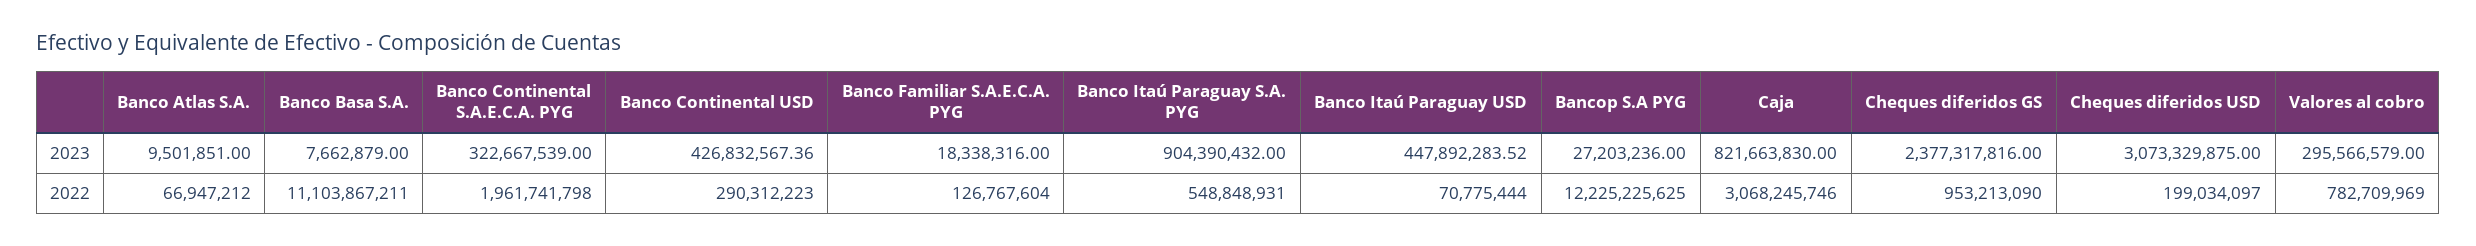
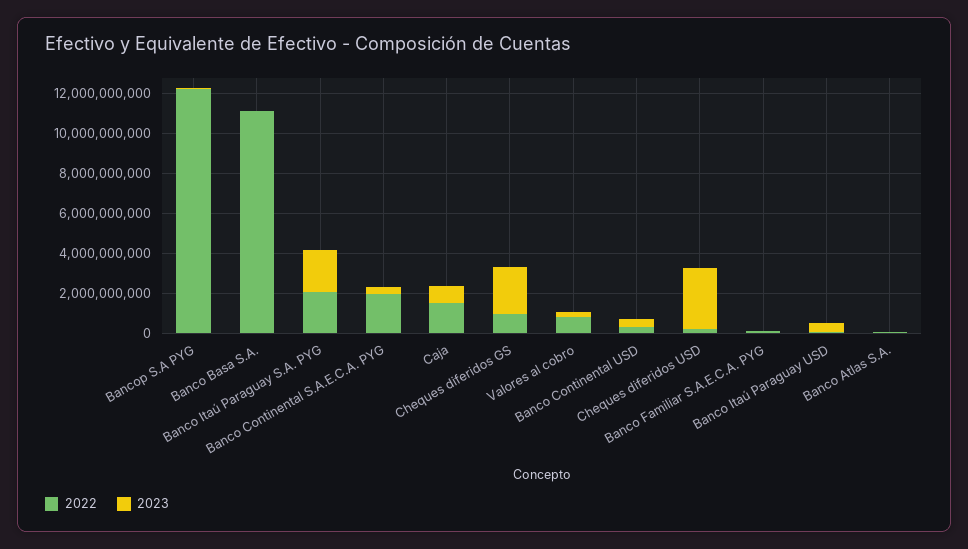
2023, Banco Itaú Paraguay S.A. PYG: 904390432 -> 2000000000
2022, Banco Itaú Paraguay S.A. PYG: 548848931 -> 2000000000
2022, Caja: 3068245746 -> 1500000000

